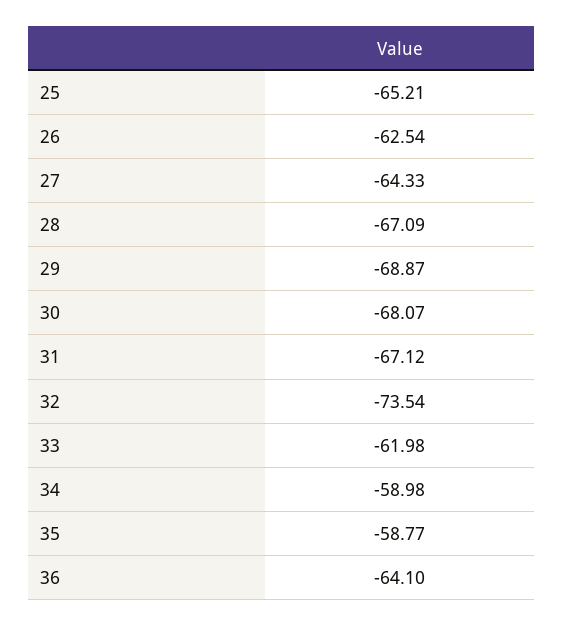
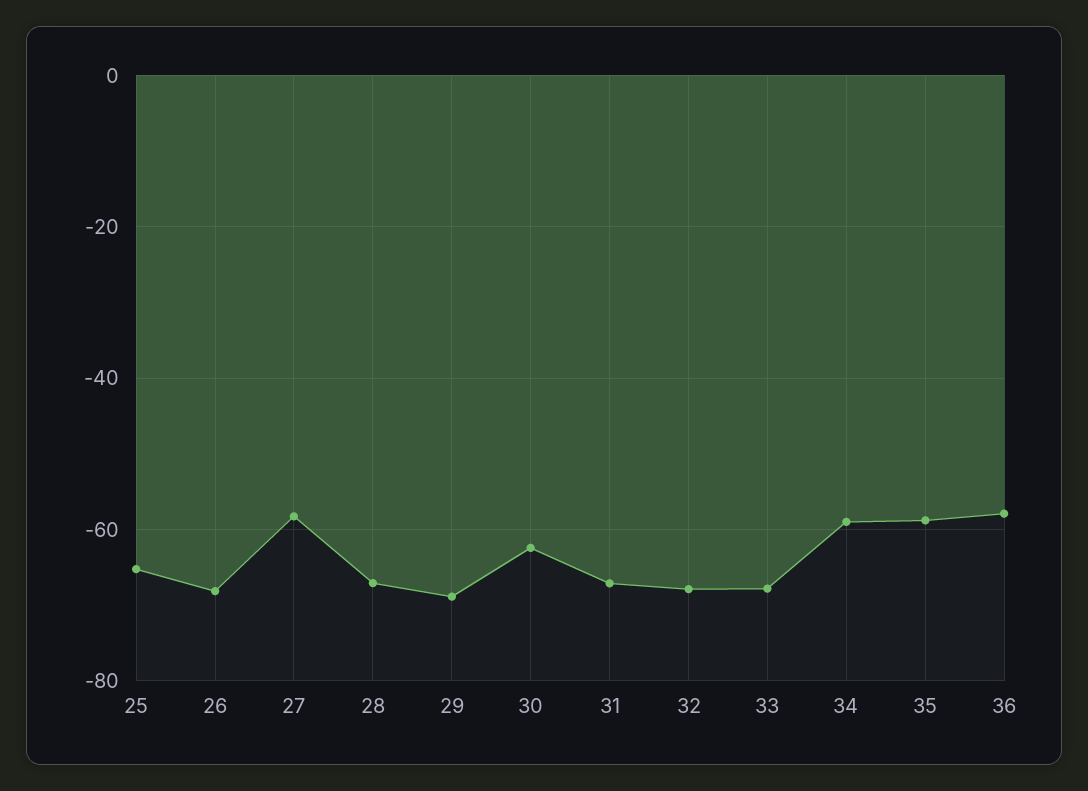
26: -62.54 -> -68
27: -64.33 -> -58
30: -68.07 -> -62
32: -73.54 -> -68
33: -61.98 -> -68
36: -64.1 -> -58

